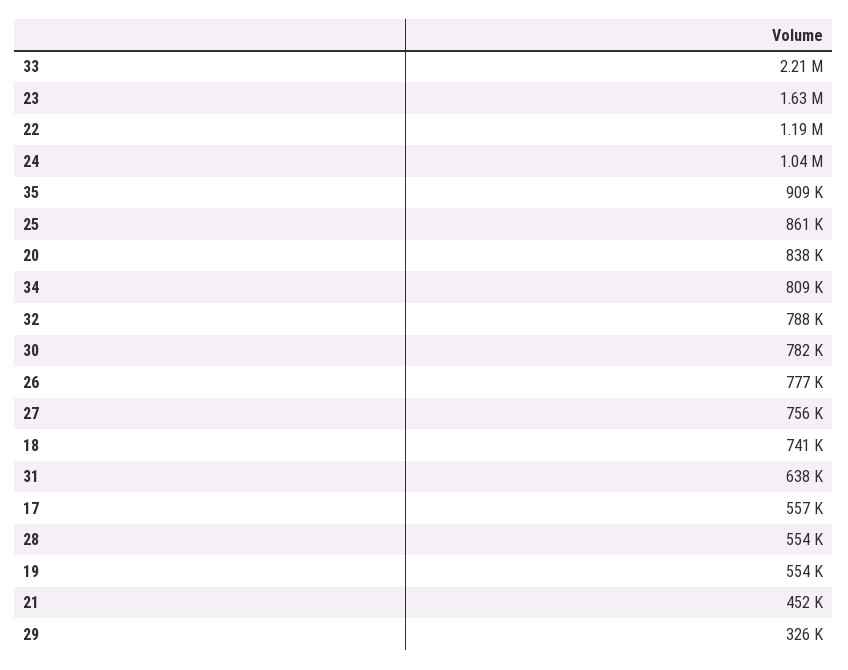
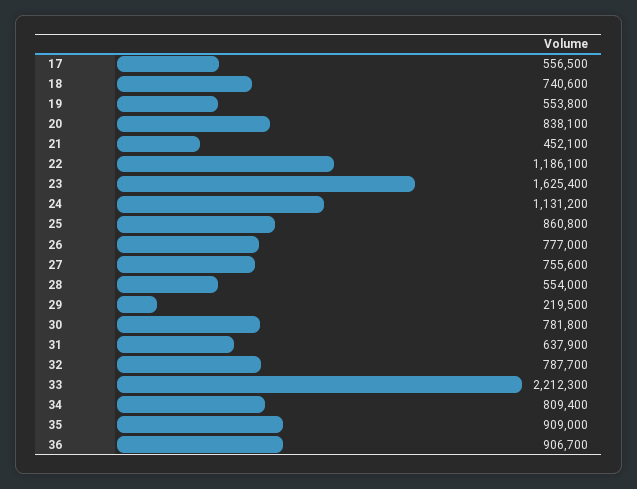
24: 1040000 -> 1131200
29: 326000 -> 219500
36: none -> 906700

